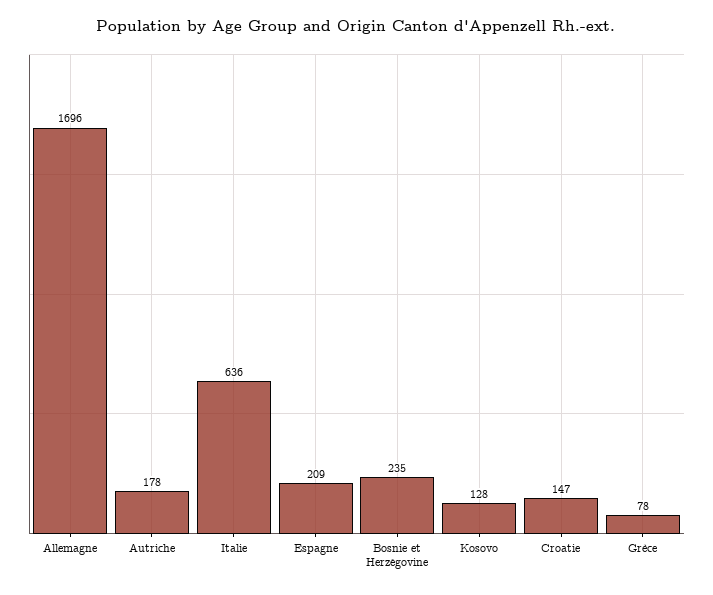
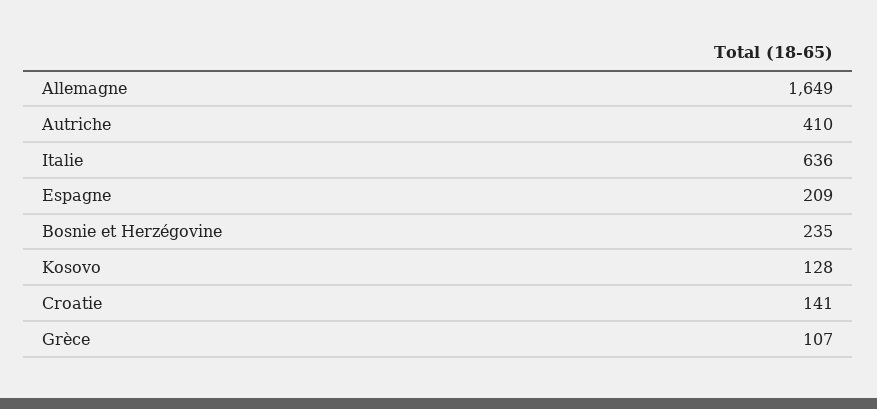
Allemagne: 1696 -> 1649
Autriche: 178 -> 410
Croatie: 147 -> 141
Grèce: 78 -> 107

